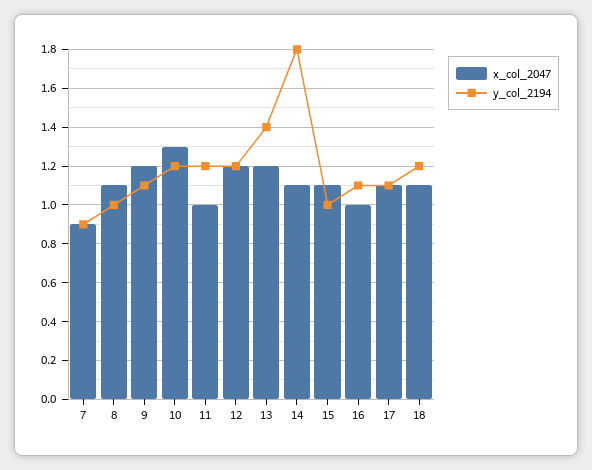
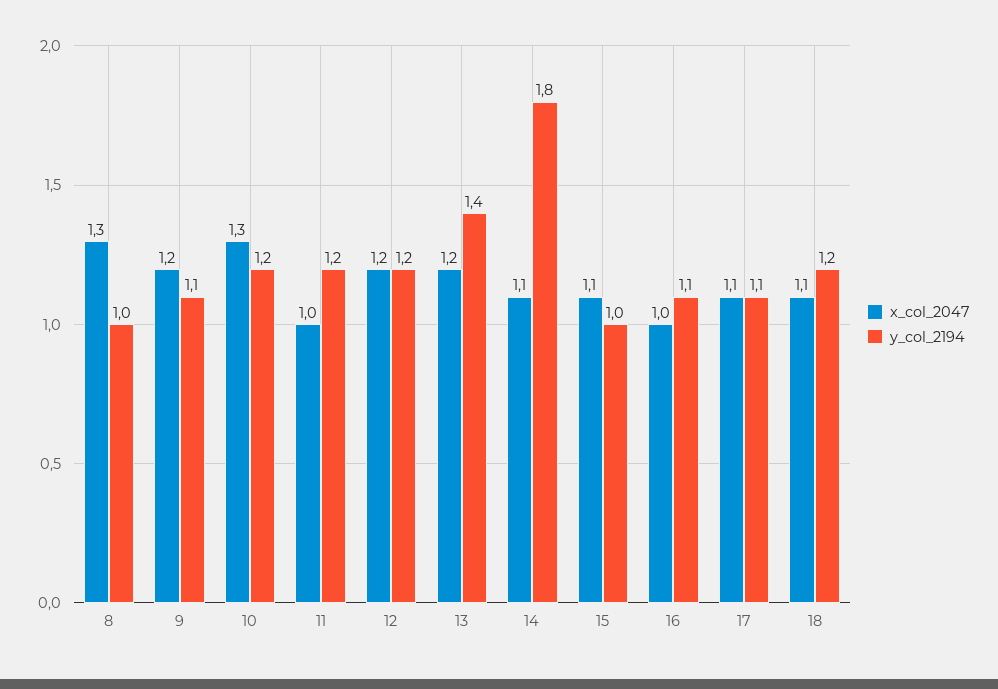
x_col_2047, 7: 0.9 -> none
y_col_2194, 7: 0.9 -> none
x_col_2047, 8: 1.1 -> 1.3

